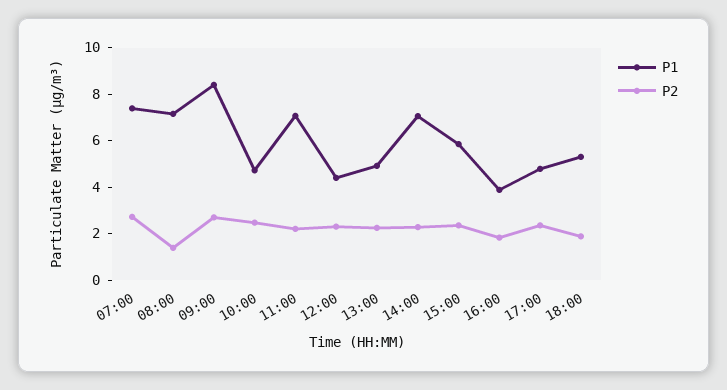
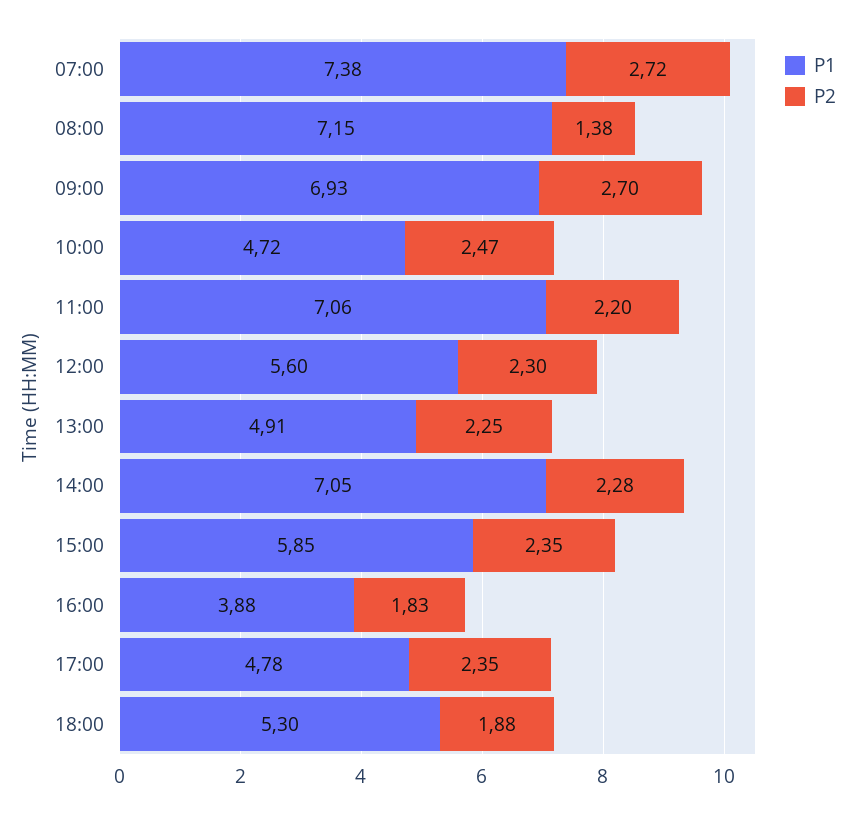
P1, 09:00: 8.5 -> 6.93
P1, 12:00: 4.5 -> 5.6

